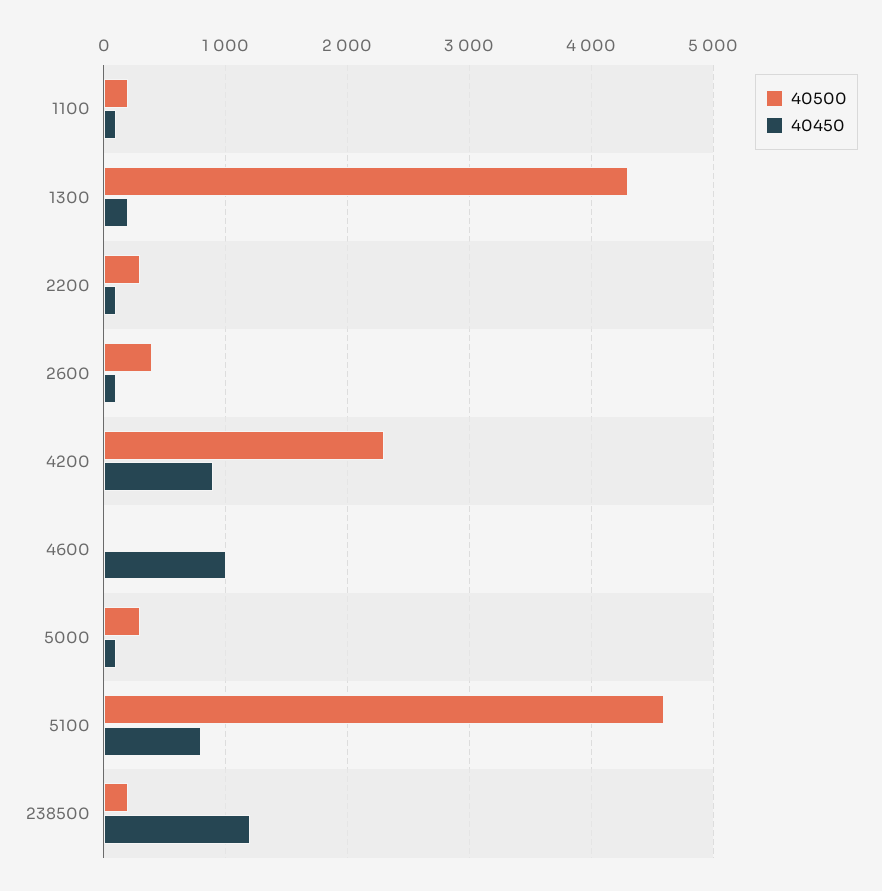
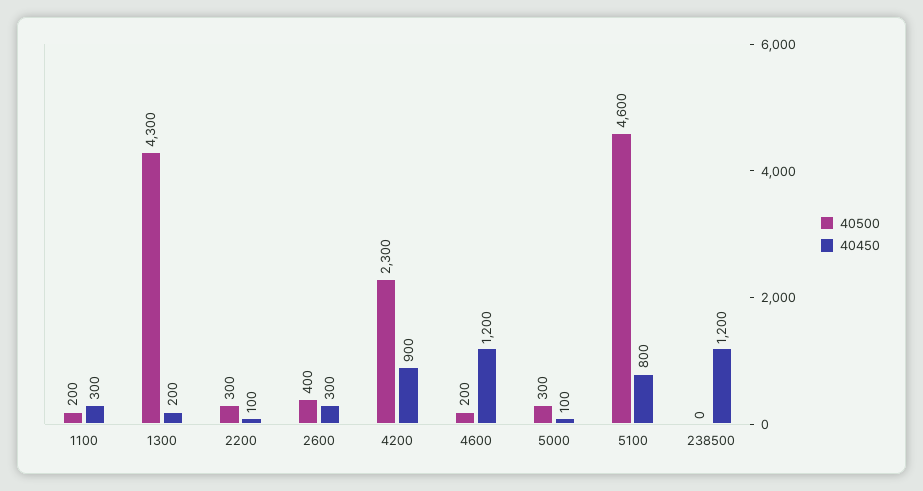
40450, 1100: 100 -> 300
40450, 2600: 100 -> 300
40500, 4600: 0 -> 200
40450, 4600: 1000 -> 1200
40500, 238500: 200 -> 0

